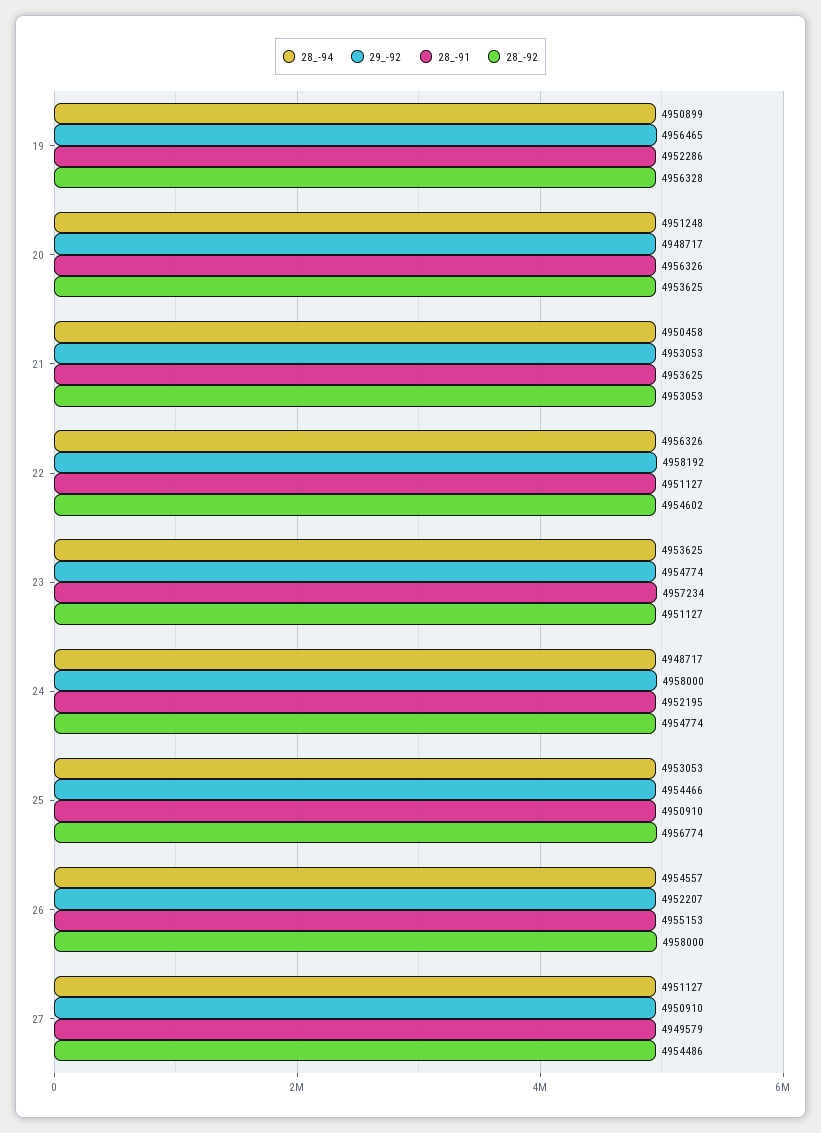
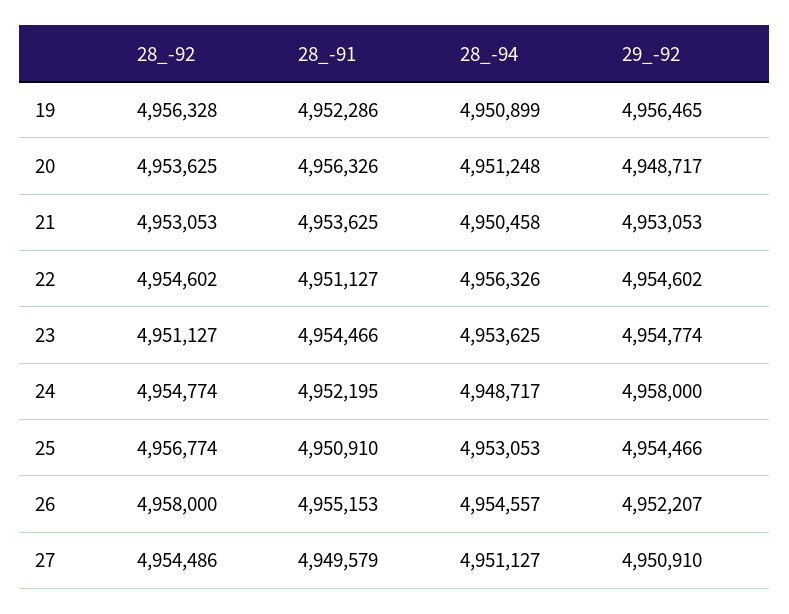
29_-92, 22: 4958192 -> 4954602
28_-91, 23: 4957234 -> 4954466

